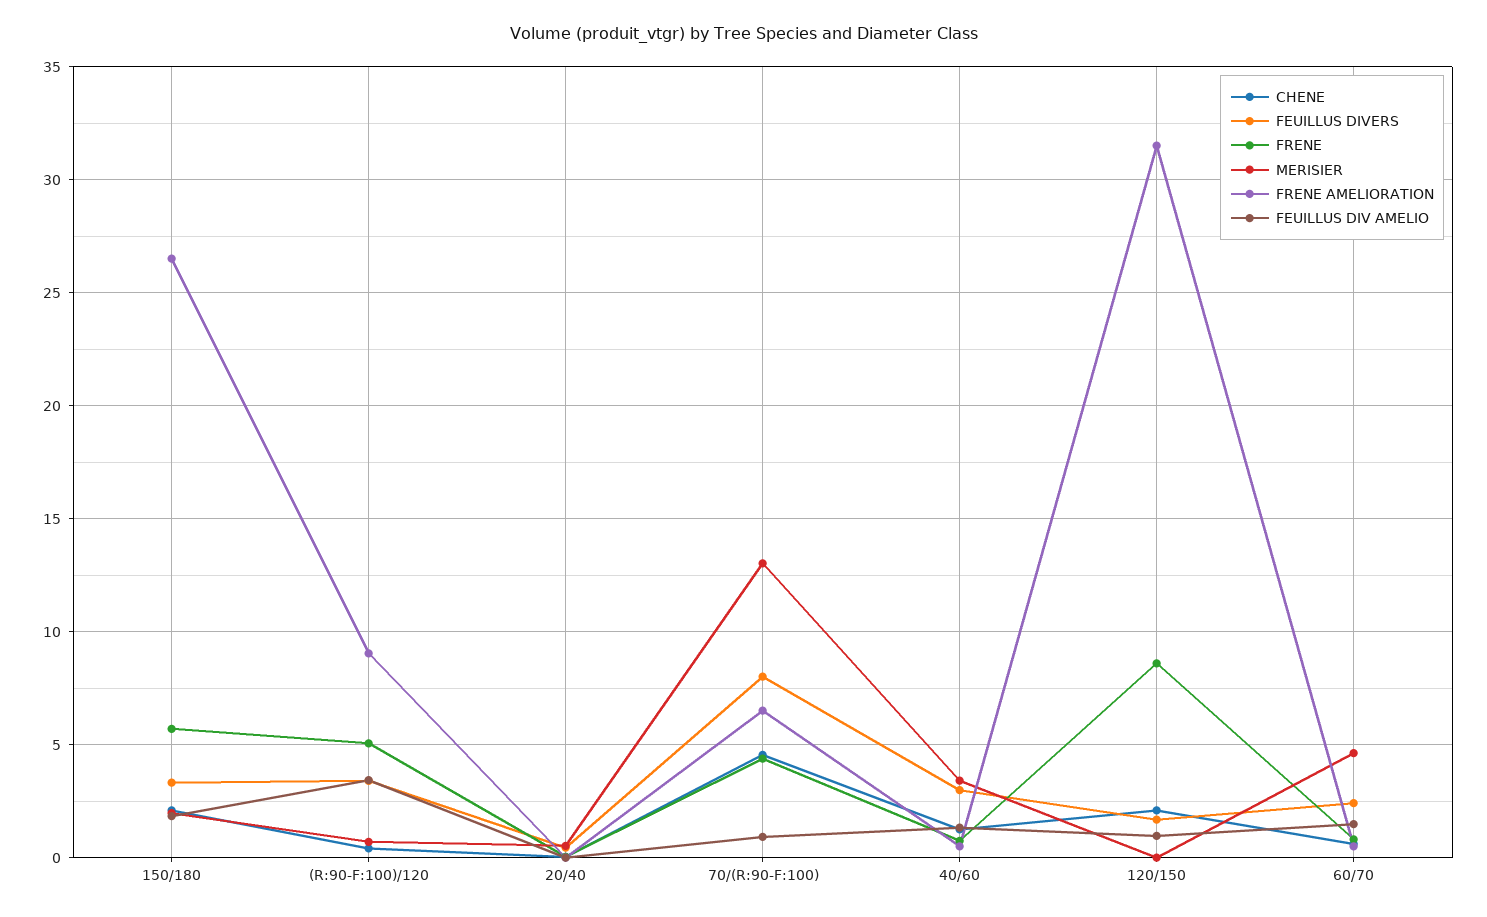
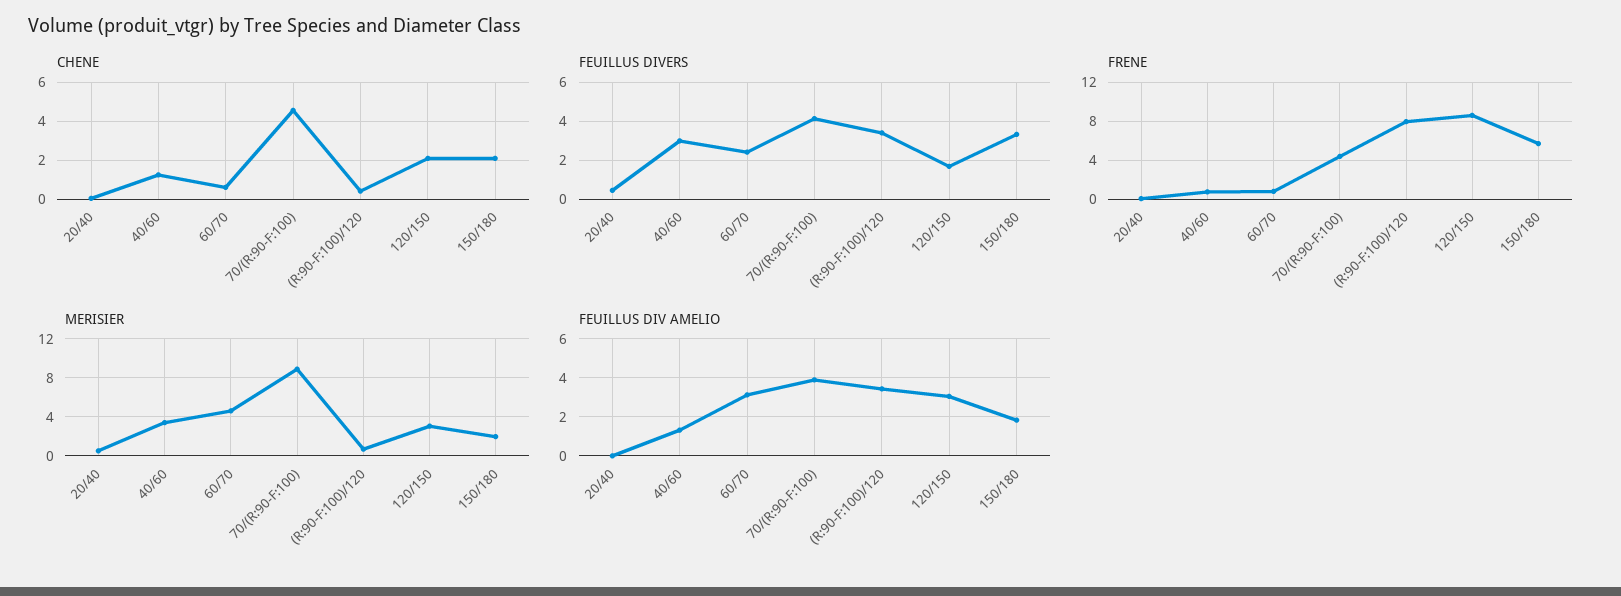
FRENE AMELIORATION, 150/180: 26.5 -> none
FRENE, (R:90-F:100)/120: 5 -> 8
FRENE AMELIORATION, (R:90-F:100)/120: 9 -> none
FRENE AMELIORATION, 20/40: 0 -> none
FEUILLUS DIVERS, 70/(R:90-F:100): 8 -> 4
MERISIER, 70/(R:90-F:100): 13 -> 9
FRENE AMELIORATION, 70/(R:90-F:100): 6.5 -> none
FEUILLUS DIV AMELIO, 70/(R:90-F:100): 1 -> 4
FRENE AMELIORATION, 40/60: 0.5 -> none
MERISIER, 120/150: 0 -> 3
FRENE AMELIORATION, 120/150: 31.5 -> none
FEUILLUS DIV AMELIO, 120/150: 1 -> 3
FRENE AMELIORATION, 60/70: 0.5 -> none
FEUILLUS DIV AMELIO, 60/70: 1.5 -> 3

